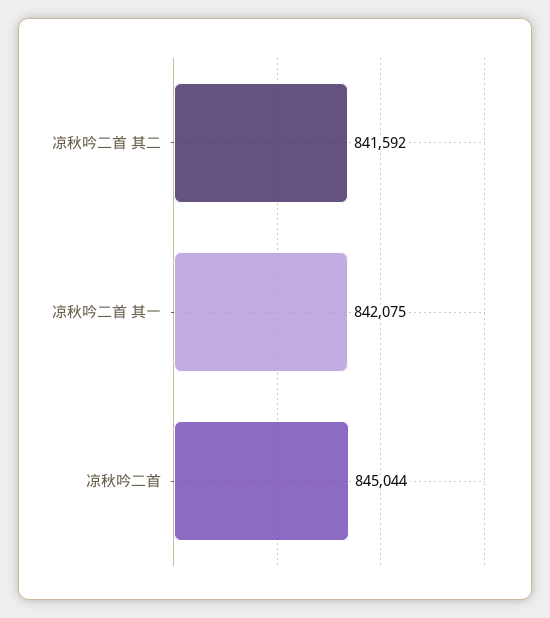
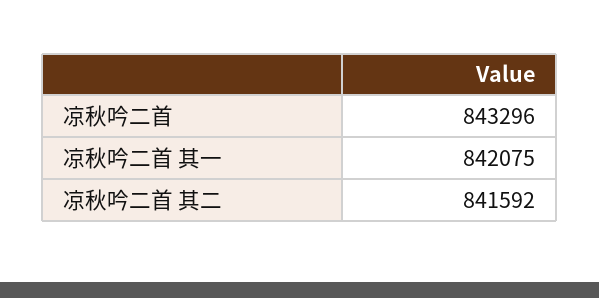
凉秋吟二首: 845044 -> 843296

